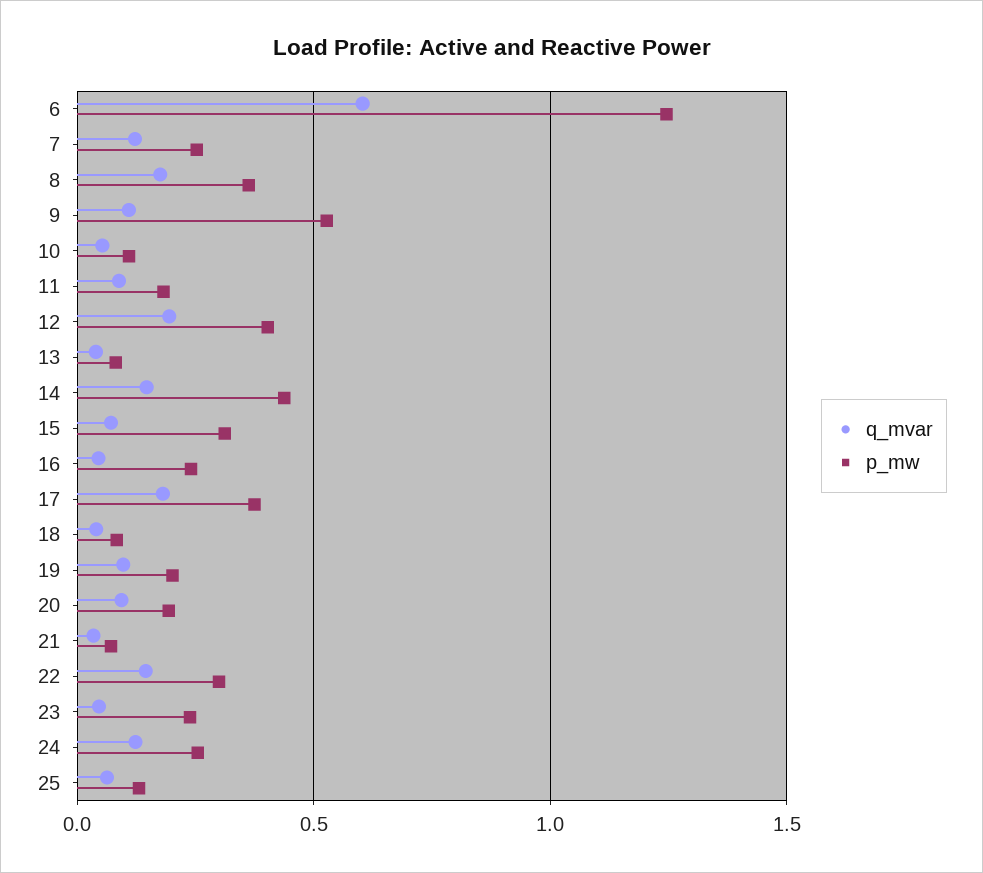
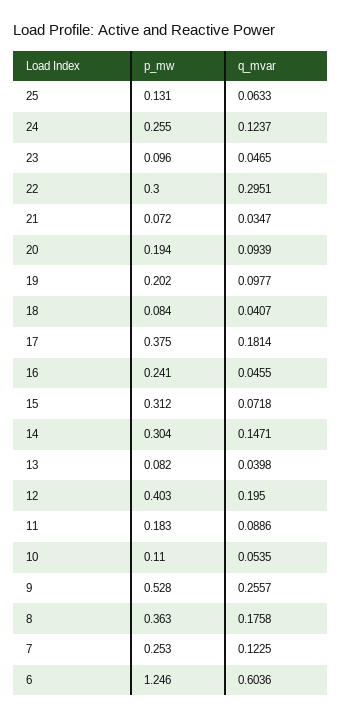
q_mvar, 9: 0.1 -> 0.2557
p_mw, 14: 0.45 -> 0.304
q_mvar, 22: 0.15 -> 0.2951
p_mw, 23: 0.25 -> 0.096

